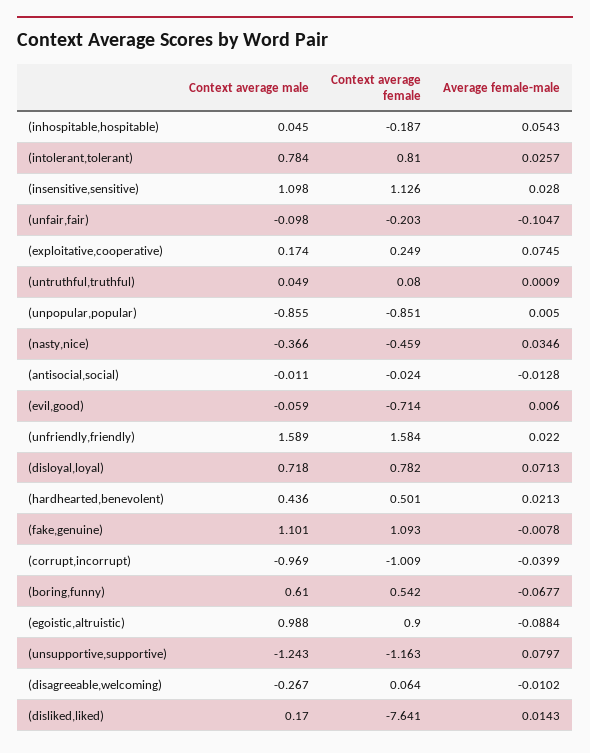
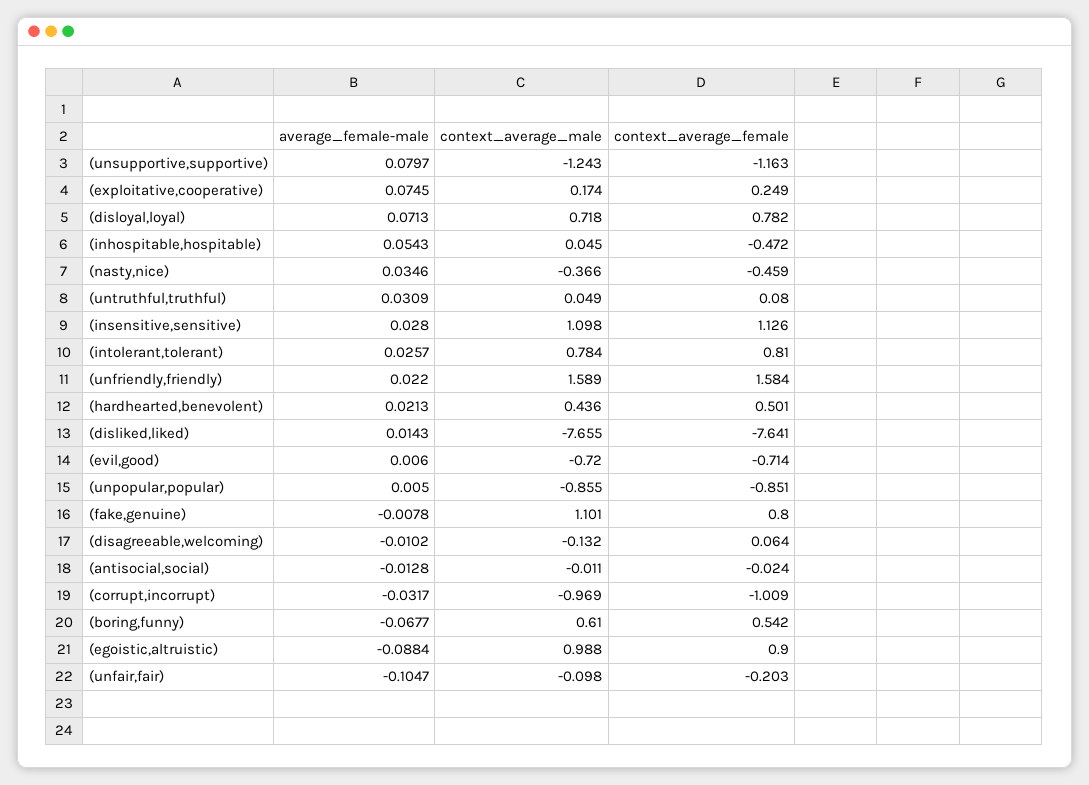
Context average female, (inhospitable,hospitable): -0.187 -> -0.472
Average female-male, (untruthful,truthful): 0.0009 -> 0.0309
Context average male, (evil,good): -0.059 -> -0.72
Context average female, (fake,genuine): 1.093 -> 0.8
Average female-male, (corrupt,incorrupt): -0.0399 -> -0.0317
Context average male, (disagreeable,welcoming): -0.267 -> -0.132
Context average male, (disliked,liked): 0.17 -> -7.655

